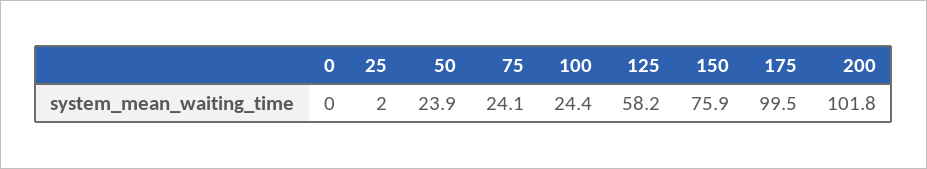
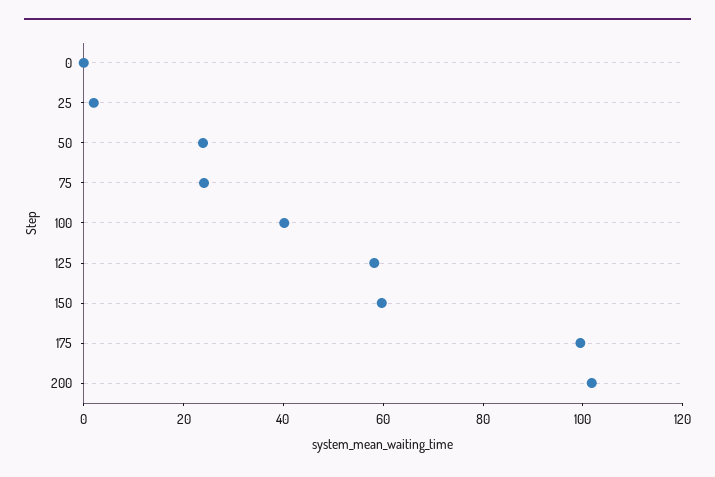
100: 24.4 -> 40
150: 75.9 -> 60

